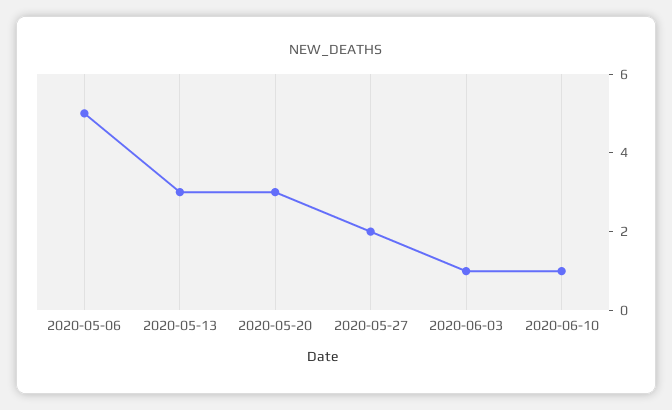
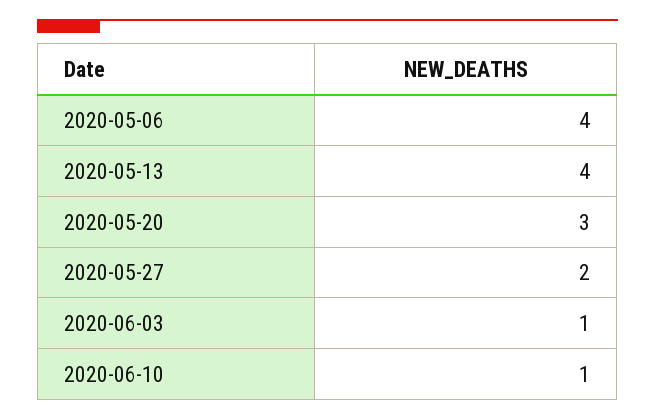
2020-05-06: 5 -> 4
2020-05-13: 3 -> 4

